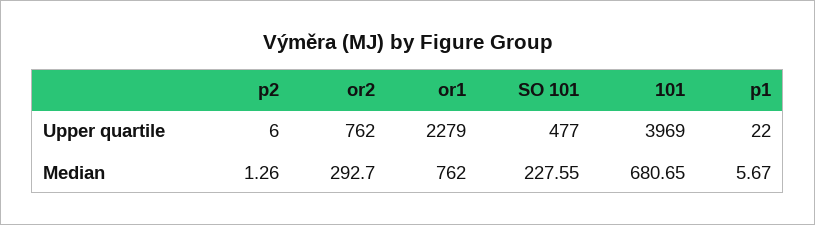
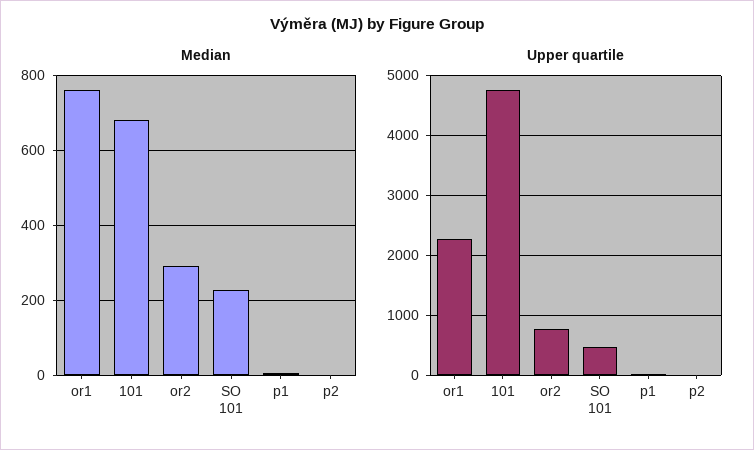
Upper quartile, 101: 3969 -> 4800

